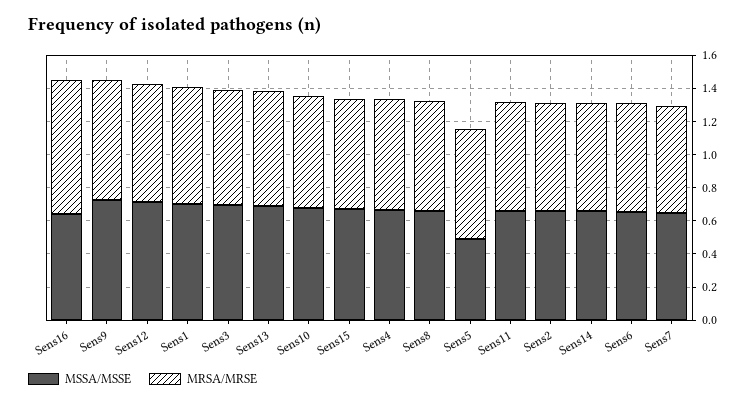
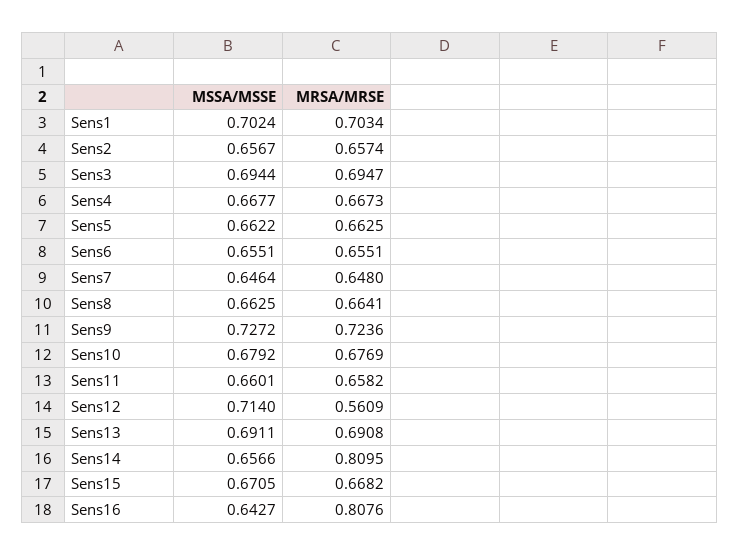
MRSA/MRSE, Sens12: 0.7 -> 0.5609
MSSA/MSSE, Sens5: 0.5 -> 0.6622
MRSA/MRSE, Sens14: 0.65 -> 0.8095

